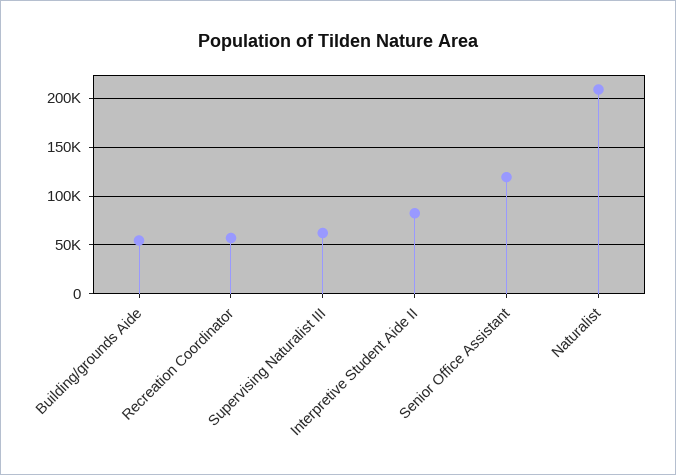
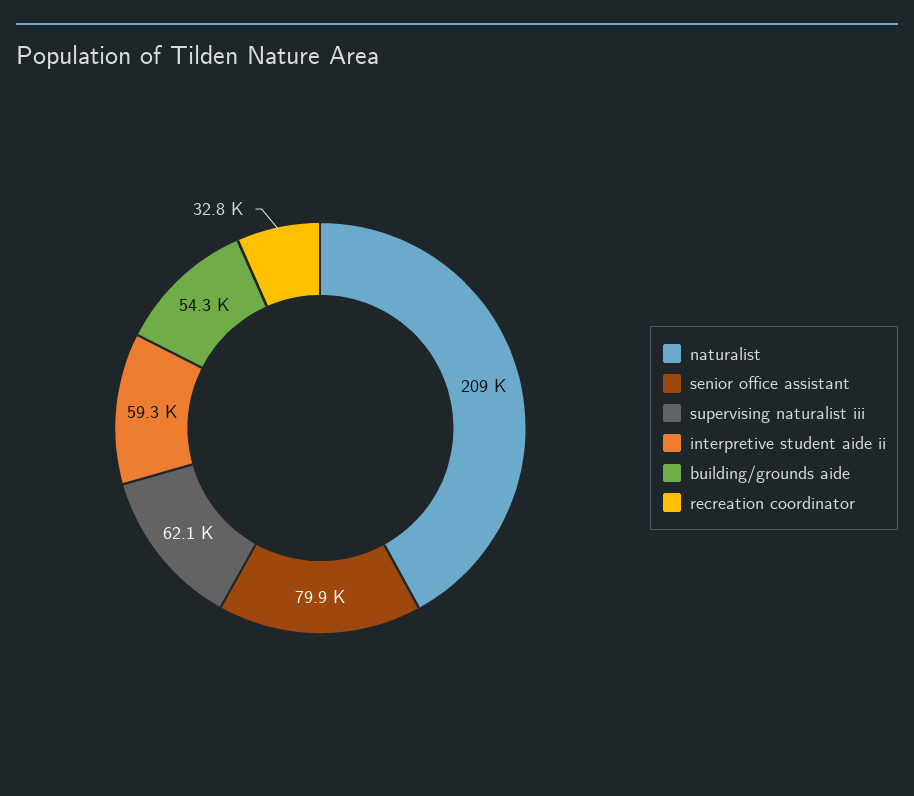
Recreation Coordinator: 60000 -> 32800
Interpretive Student Aide II: 80000 -> 59300
Senior Office Assistant: 120000 -> 79900

